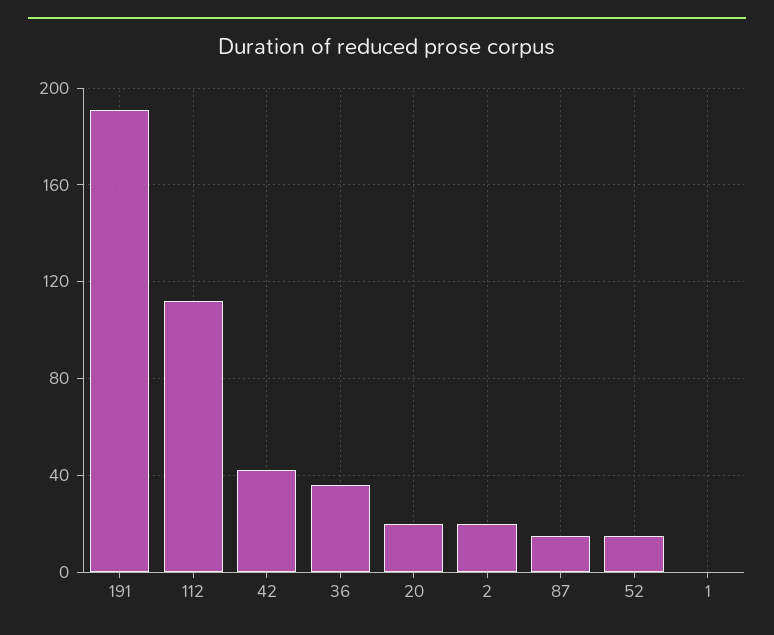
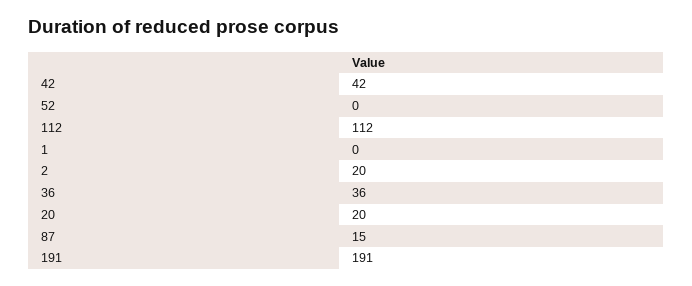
52: 15 -> 0

